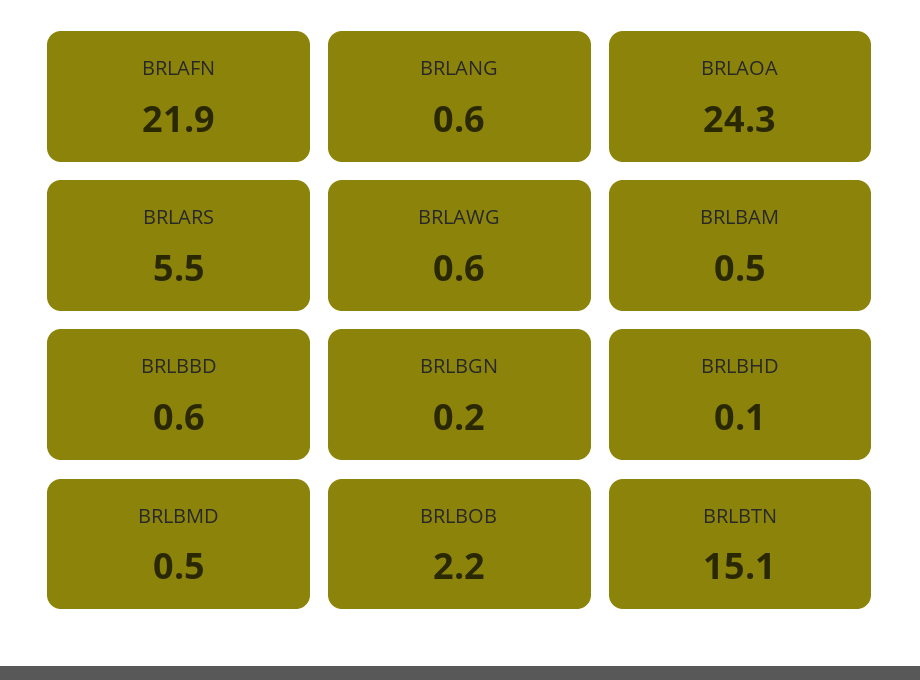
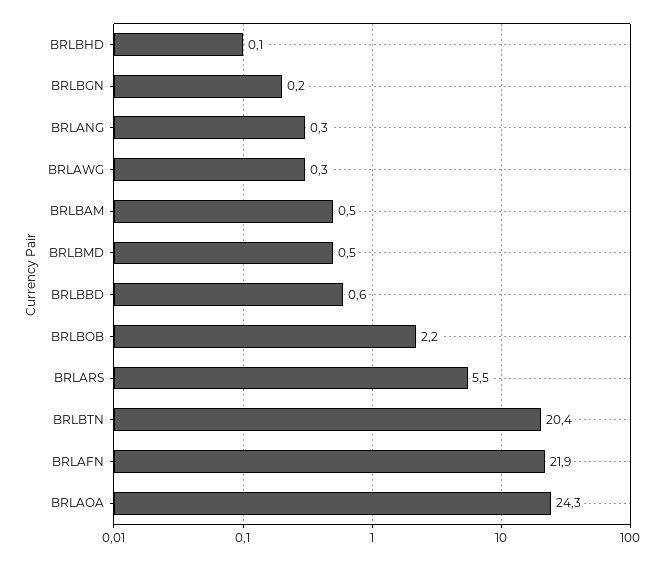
BRLANG: 0.6 -> 0.3
BRLAWG: 0.6 -> 0.3
BRLBTN: 15.1 -> 20.4

